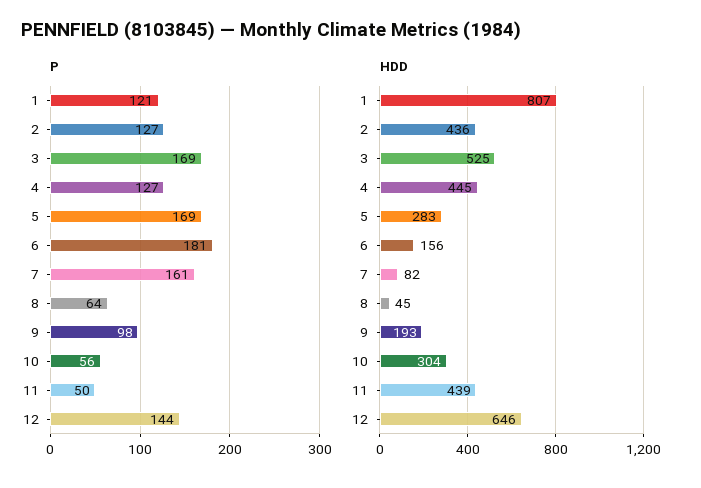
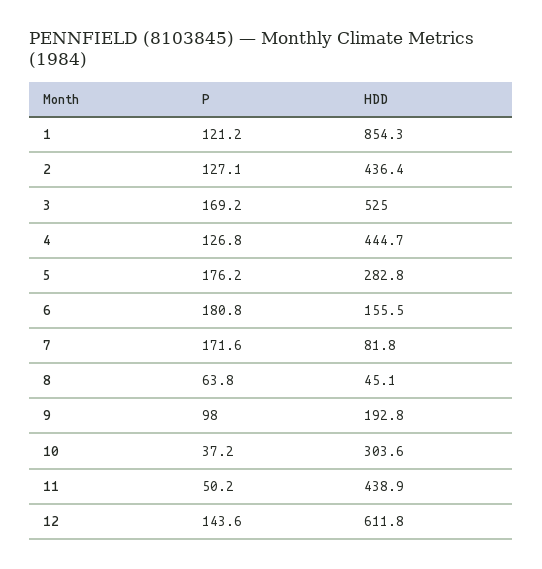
P, 5: 169 -> 176.2
P, 7: 161 -> 171.6
P, 10: 56 -> 37.2
HDD, 1: 807 -> 854.3
HDD, 12: 646 -> 611.8

